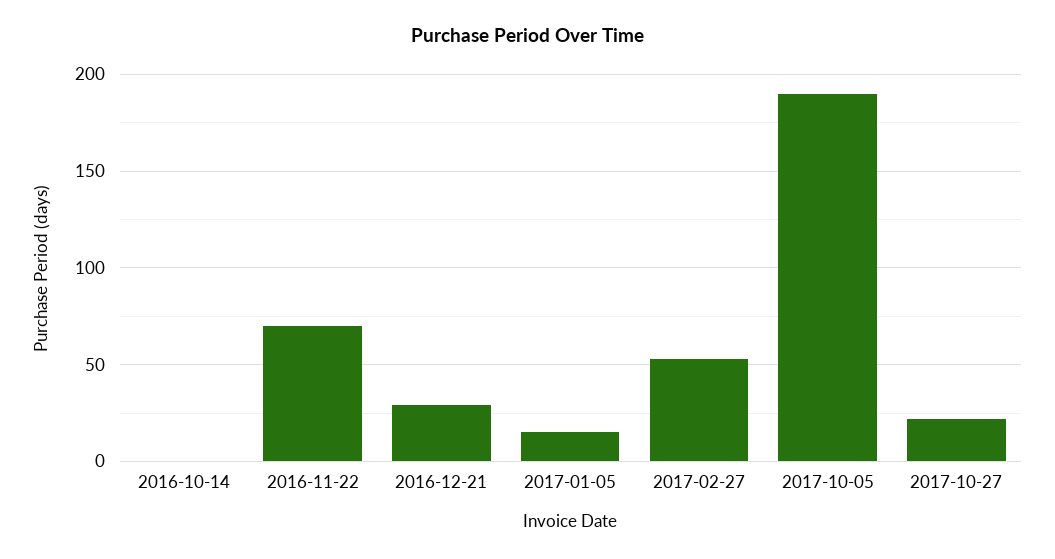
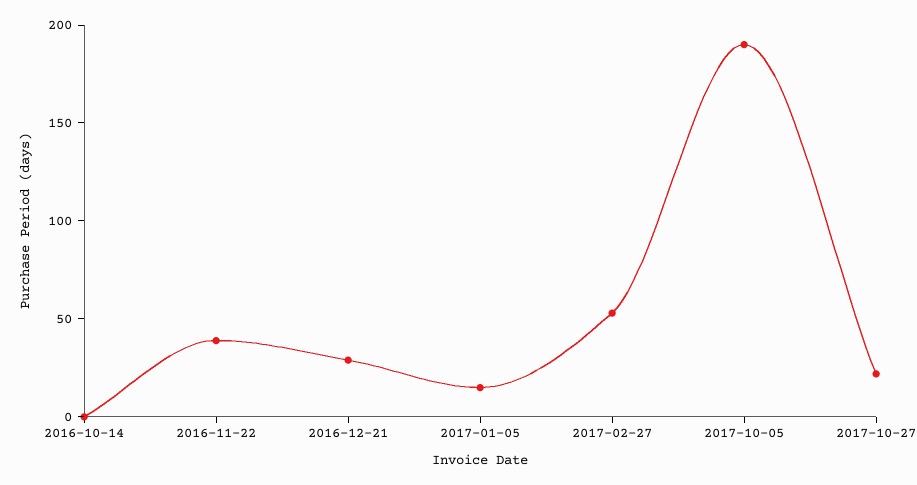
2016-11-22: 70 -> 40

